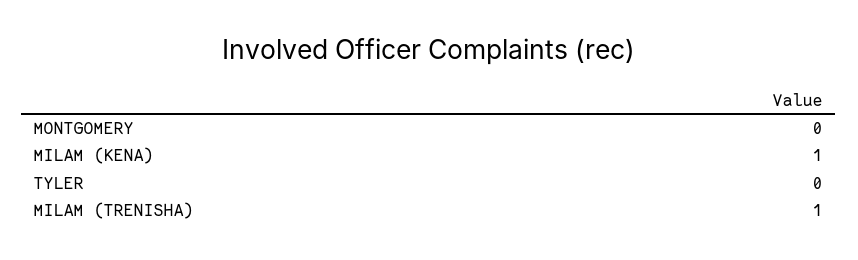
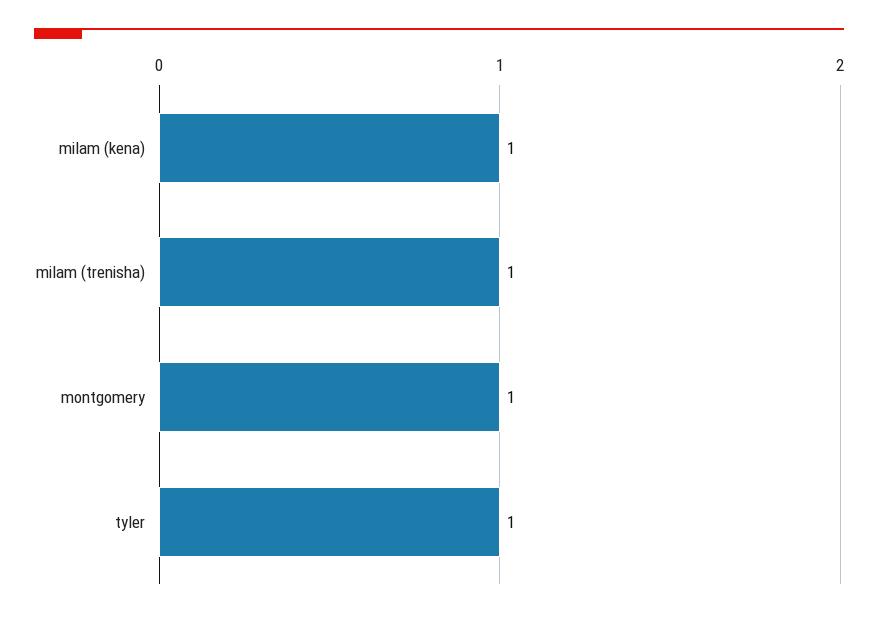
MONTGOMERY: 0 -> 1
TYLER: 0 -> 1

